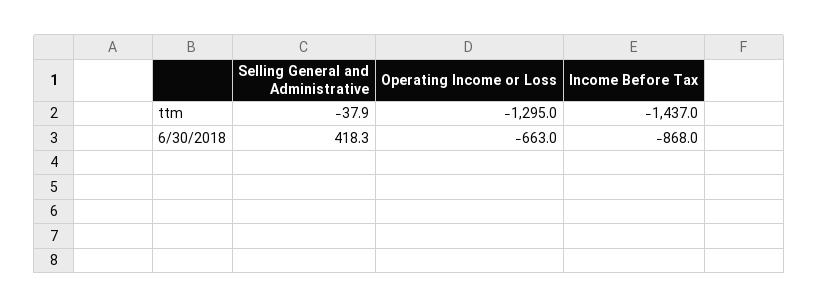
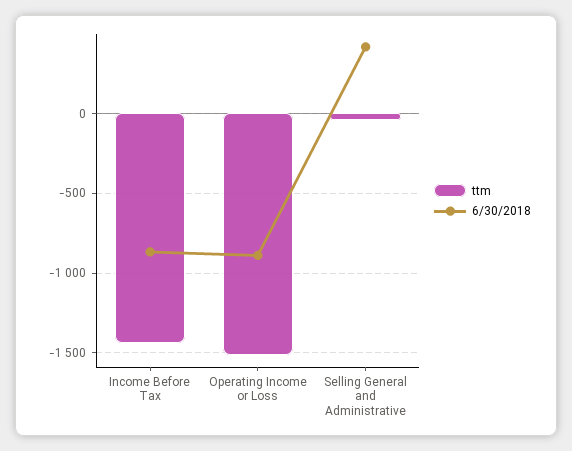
ttm, Operating Income or Loss: -1295 -> -1500
6/30/2018, Operating Income or Loss: -663 -> -900

